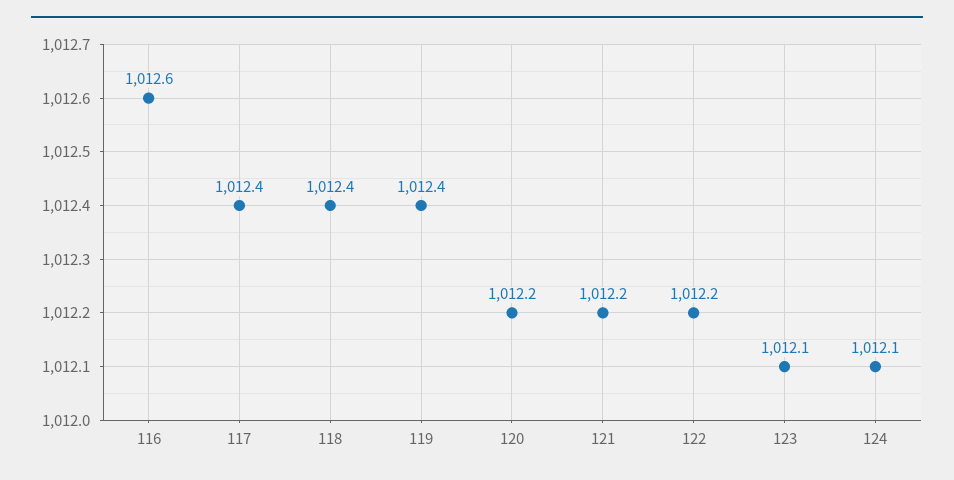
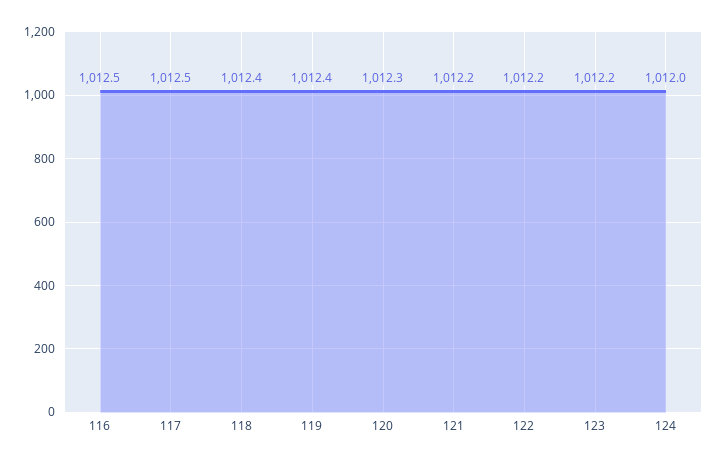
116: 1012.6 -> 1012.5
117: 1012.4 -> 1012.5
120: 1012.2 -> 1012.3
123: 1012.1 -> 1012.2
124: 1012.1 -> 1012

